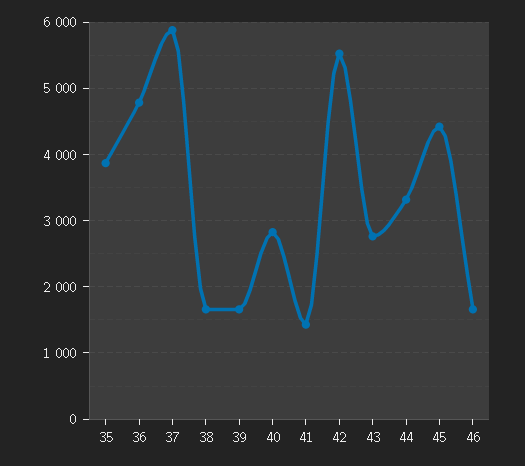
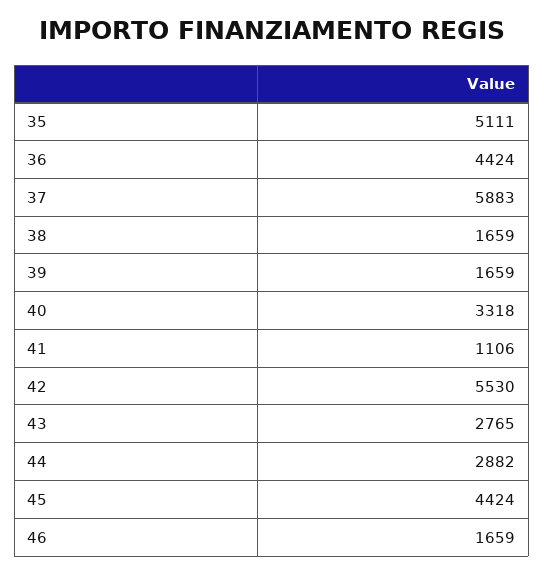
35: 3900 -> 5111
36: 4800 -> 4424
40: 2800 -> 3318
41: 1400 -> 1106
44: 3300 -> 2882

